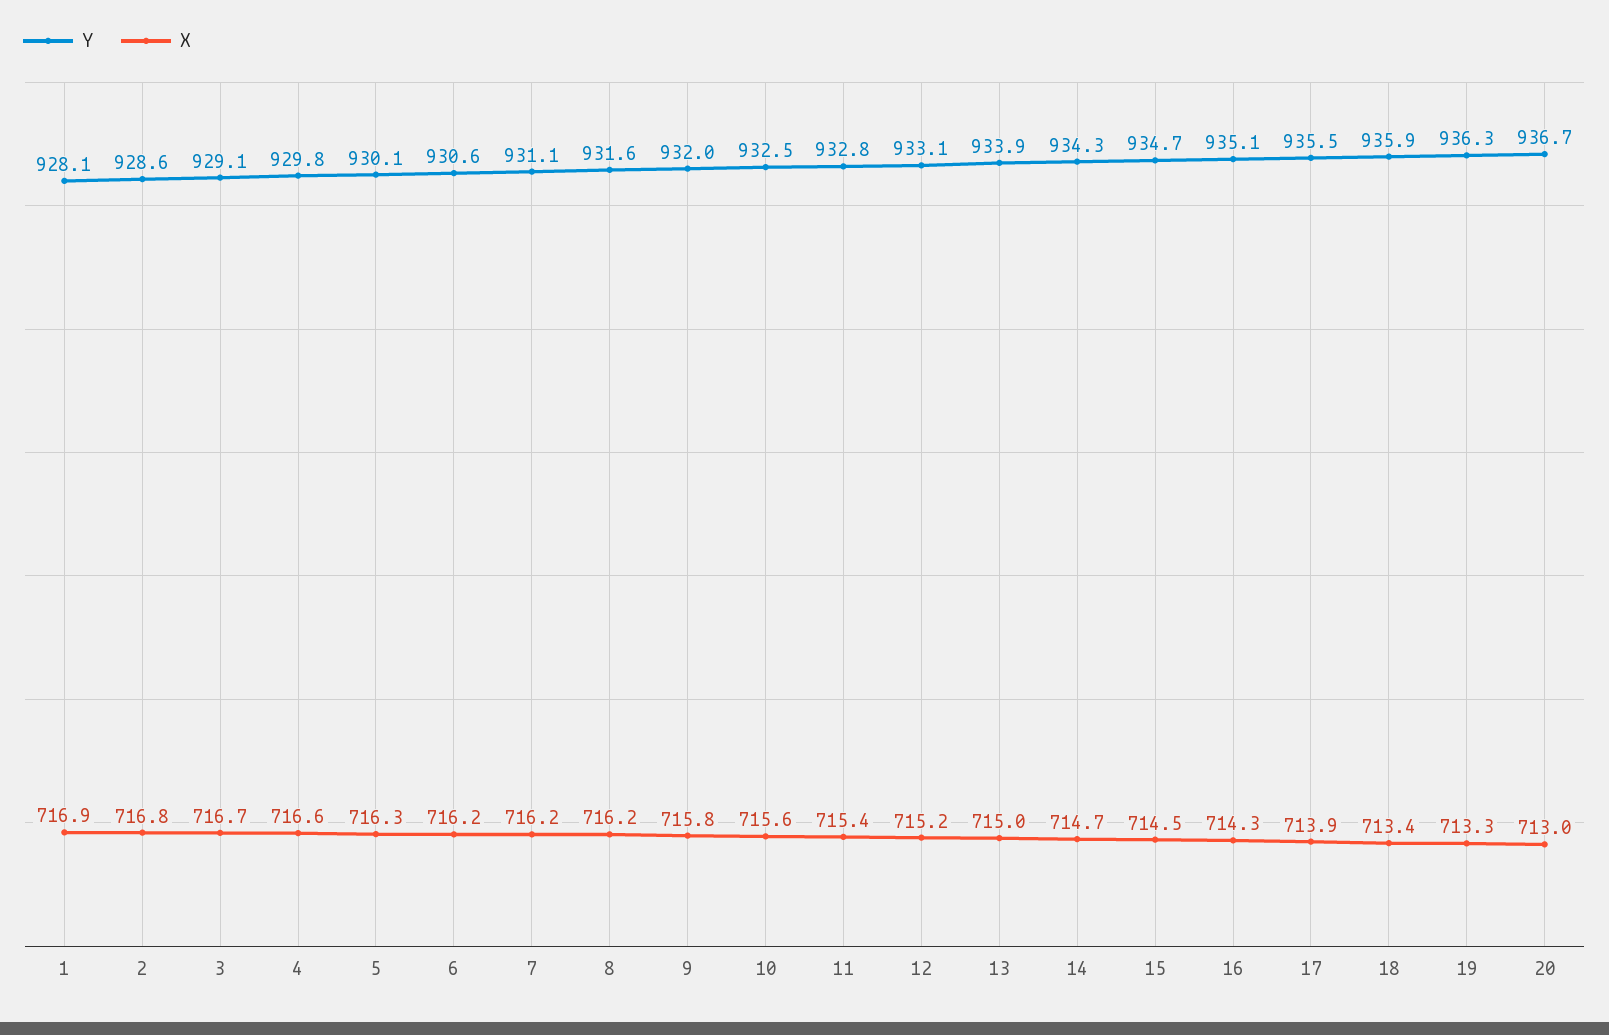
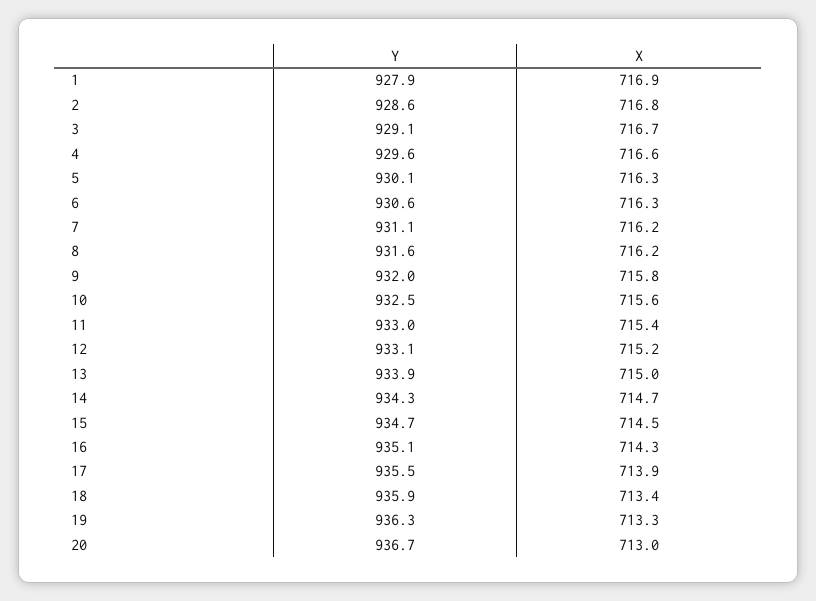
Y, 1: 928.1 -> 927.9
Y, 4: 929.8 -> 929.6
X, 6: 716.2 -> 716.3
Y, 11: 932.8 -> 933

